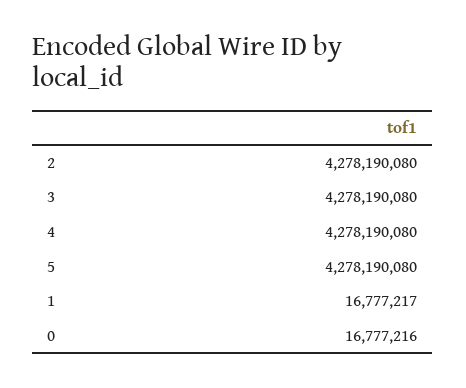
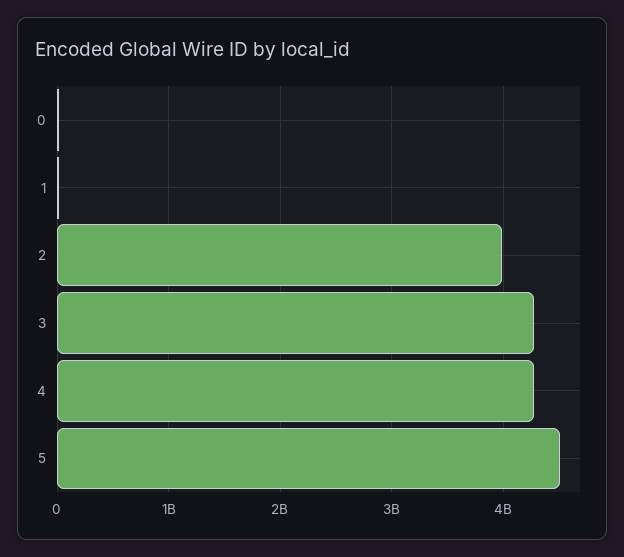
2: 4278190080 -> 4000000000
5: 4278190080 -> 4500000000

